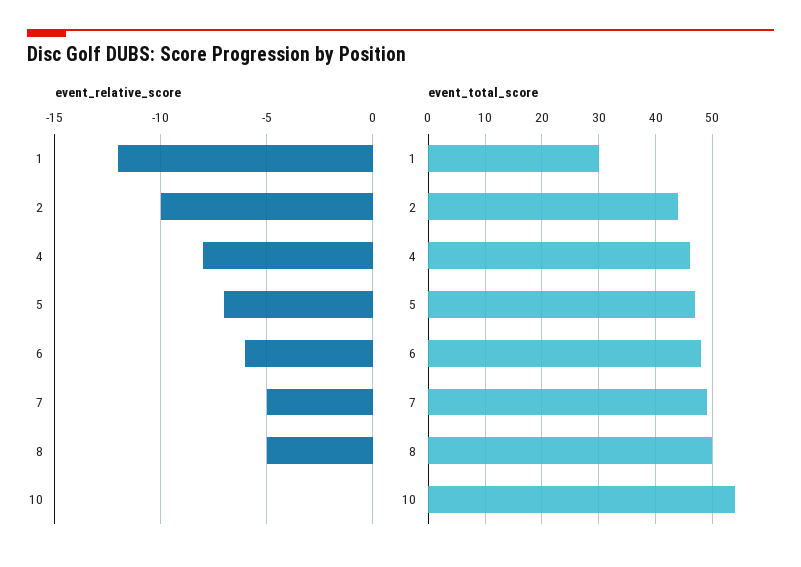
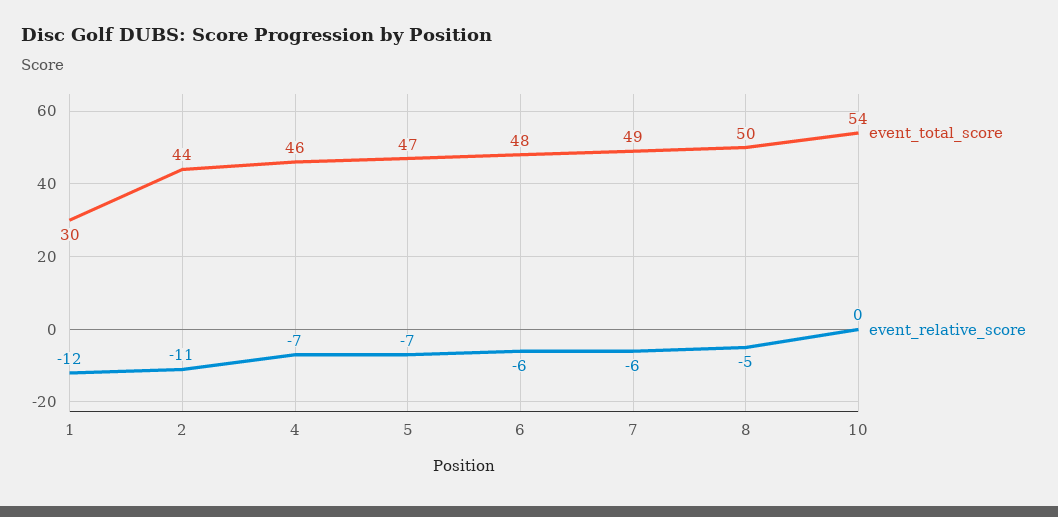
event_relative_score, 2: -10 -> -11
event_relative_score, 4: -8 -> -7
event_relative_score, 7: -5 -> -6

